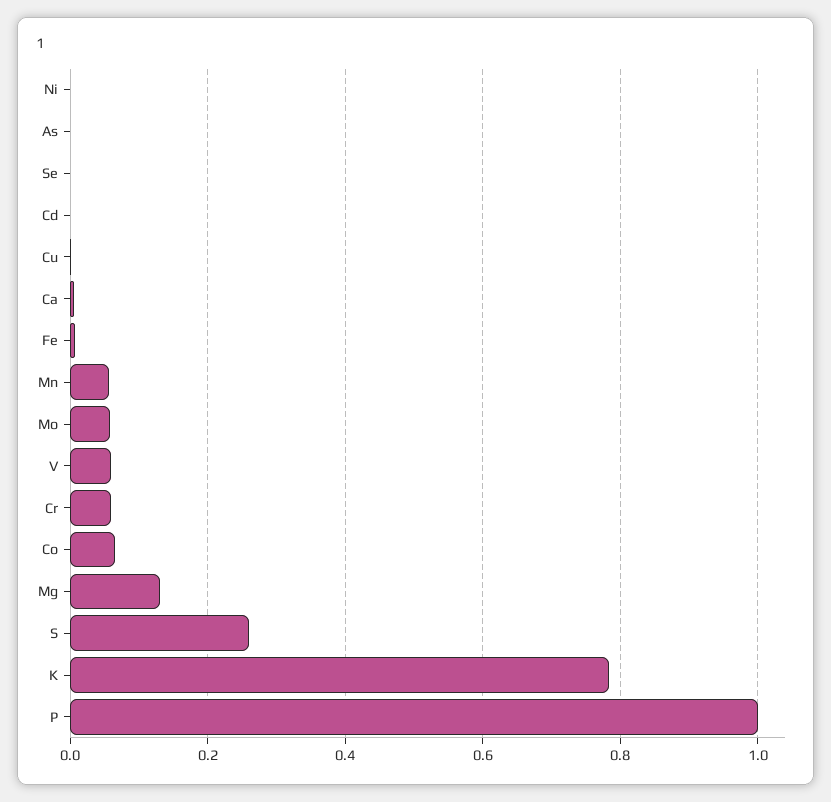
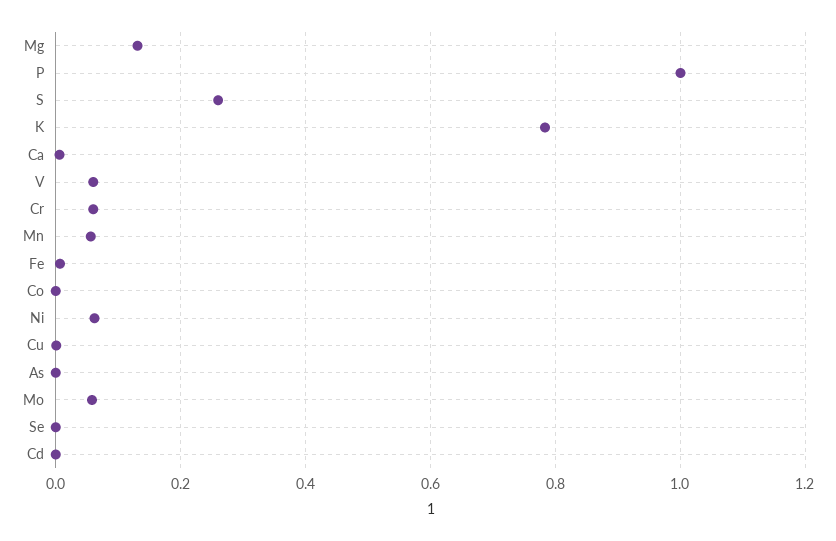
Ni: 0 -> 0.06
Co: 0.06 -> 0

